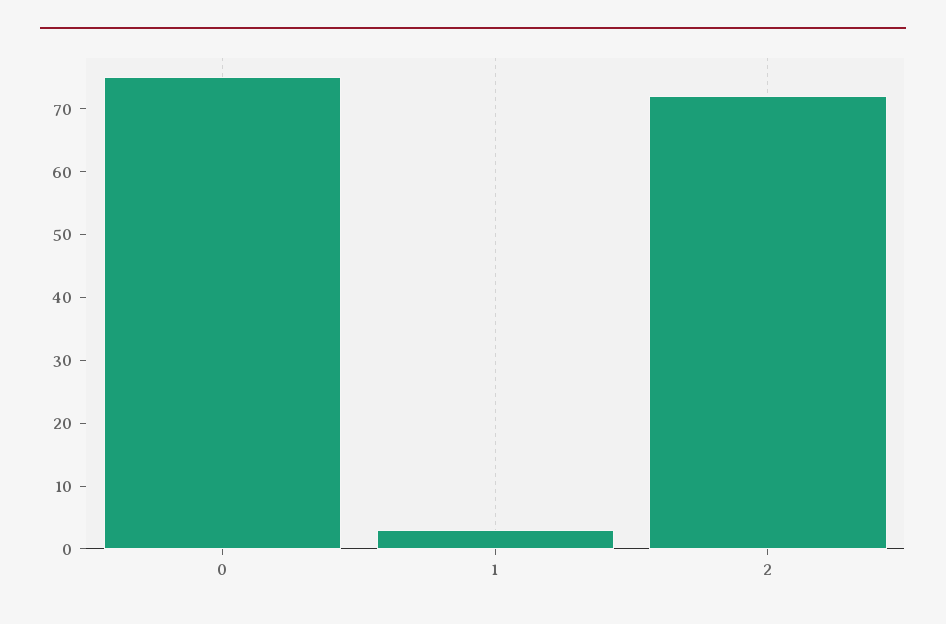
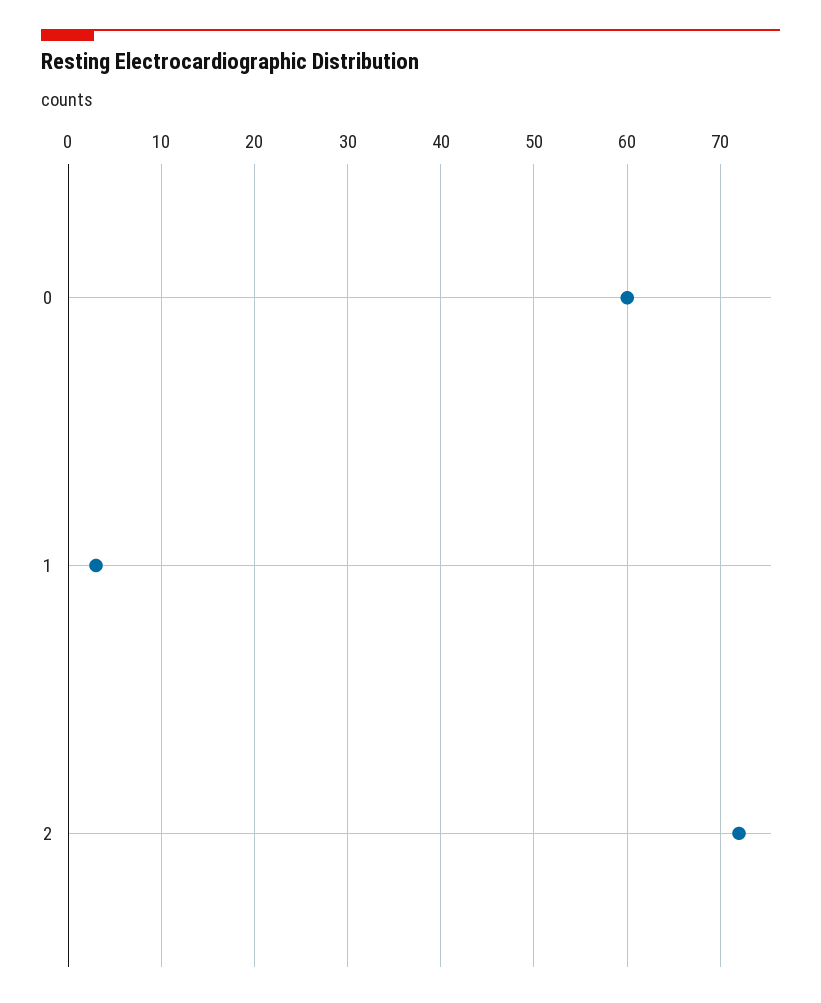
0: 75 -> 60

